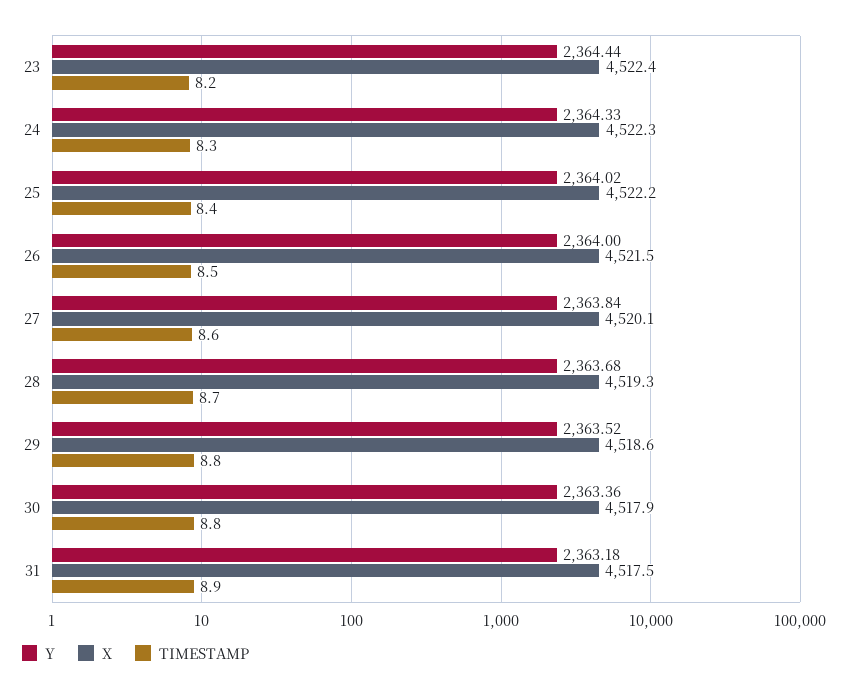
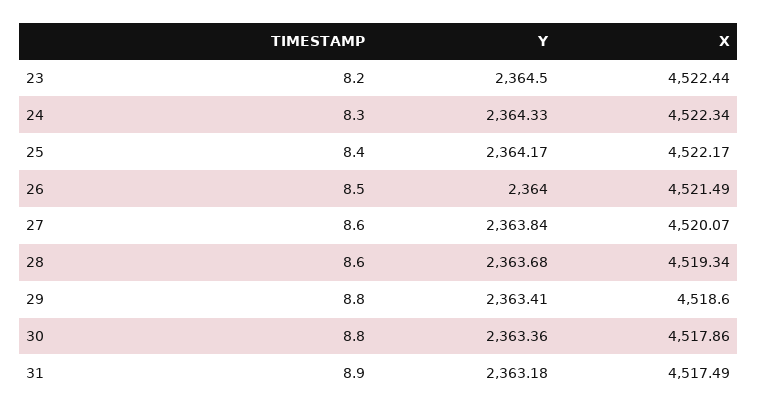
Y, 23: 2364.44 -> 2364.5
Y, 25: 2364.02 -> 2364.17
TIMESTAMP, 28: 8.7 -> 8.6
Y, 29: 2363.52 -> 2363.41

